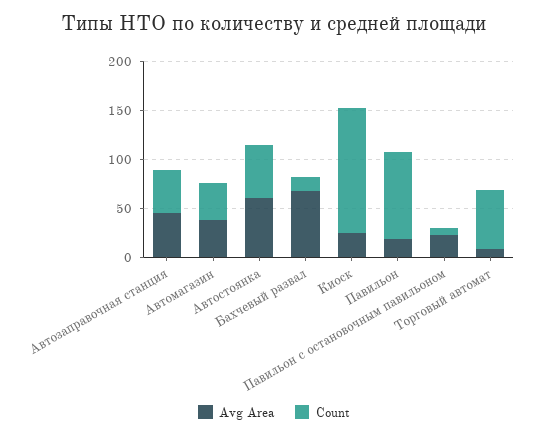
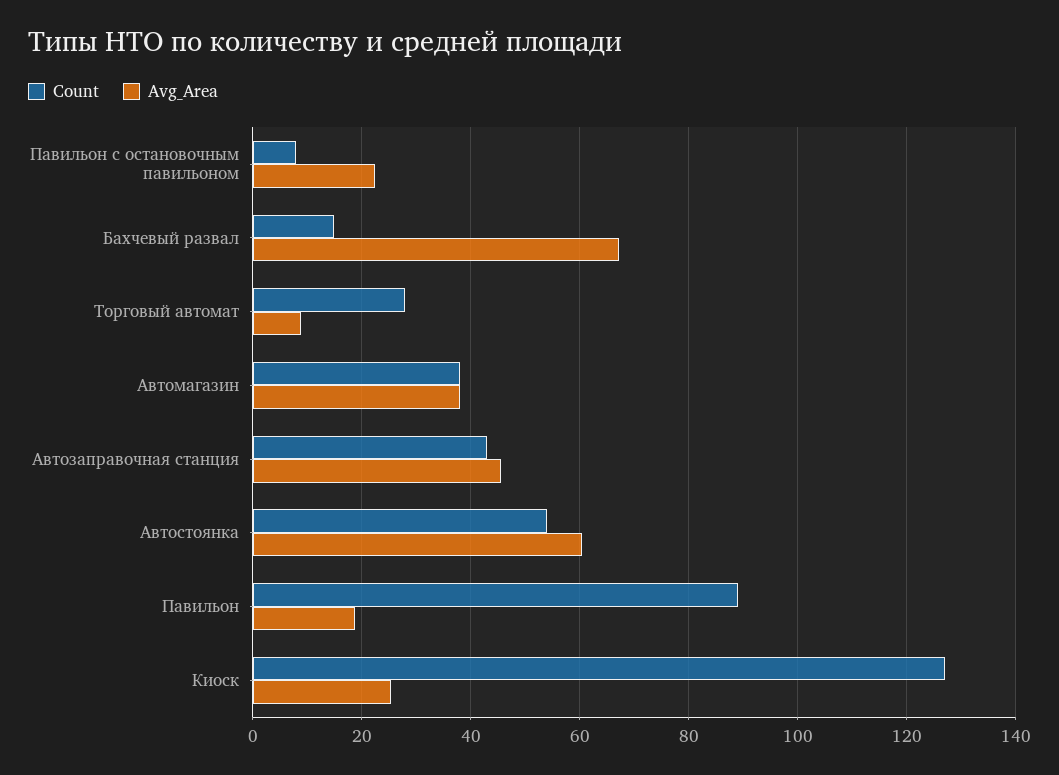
Count, Торговый автомат: 60 -> 28

